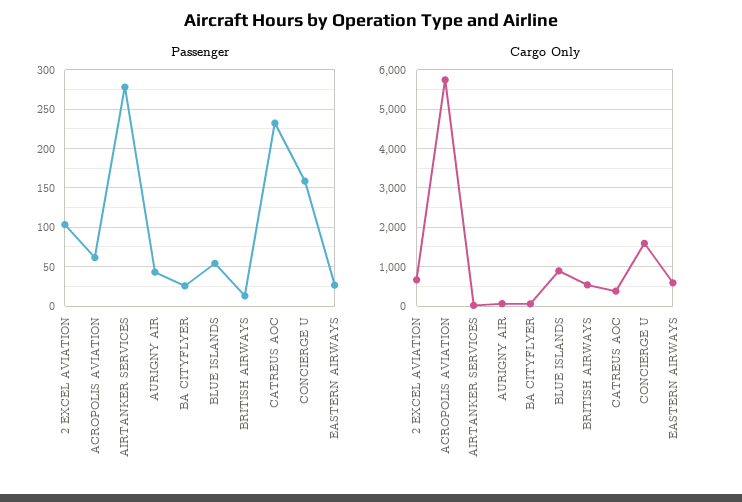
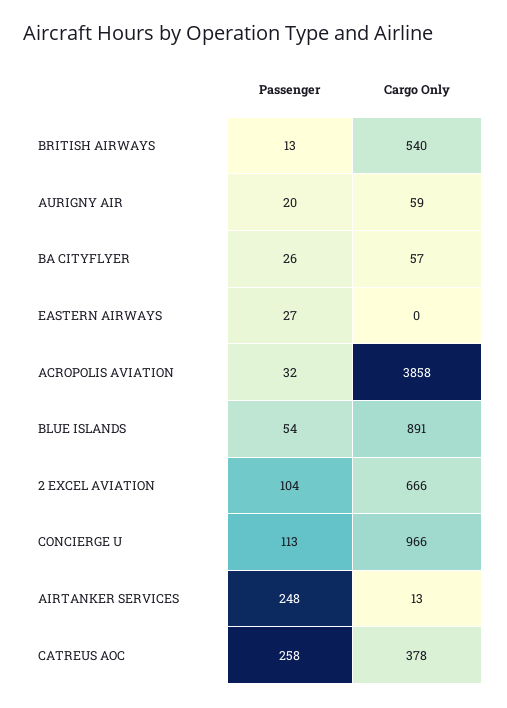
Passenger, ACROPOLIS AVIATION: 60 -> 32
Passenger, AIRTANKER SERVICES: 280 -> 248
Passenger, AURIGNY AIR: 40 -> 20
Passenger, CATREUS AOC: 230 -> 258
Passenger, CONCIERGE U: 160 -> 113
Cargo Only, ACROPOLIS AVIATION: 5800 -> 3858
Cargo Only, CONCIERGE U: 1600 -> 966
Cargo Only, EASTERN AIRWAYS: 600 -> 0

